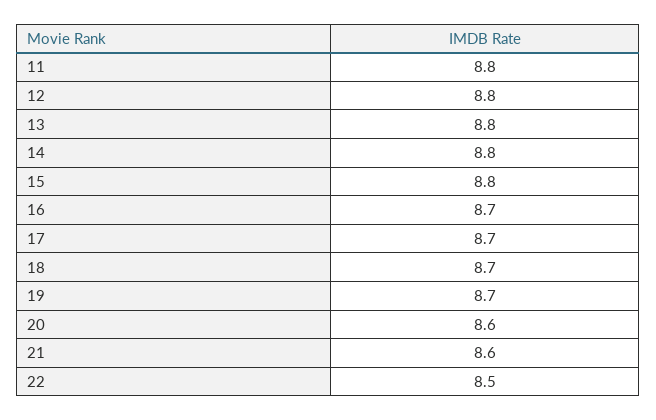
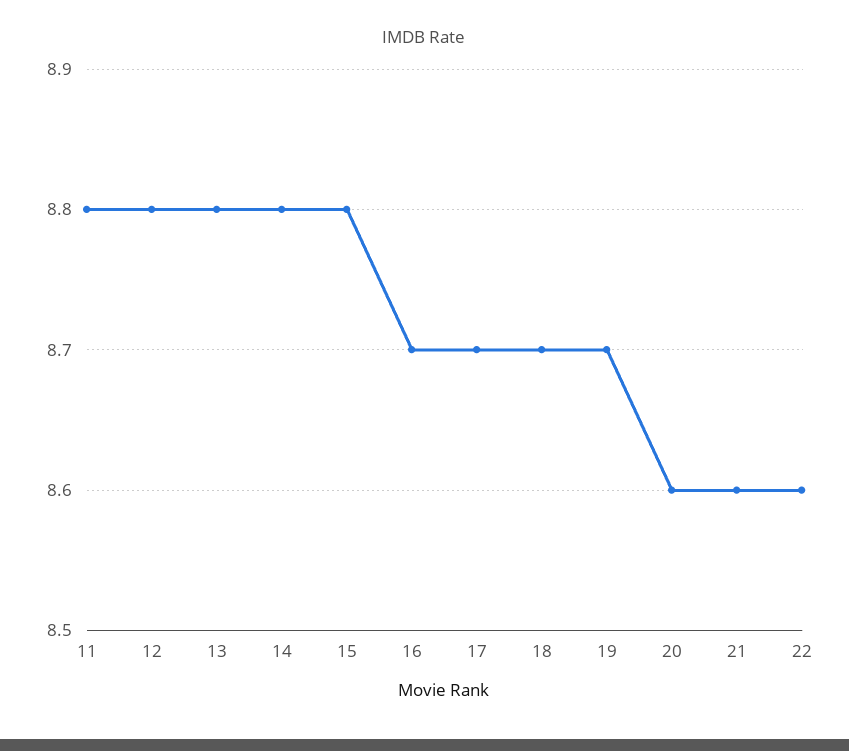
22: 8.5 -> 8.6

